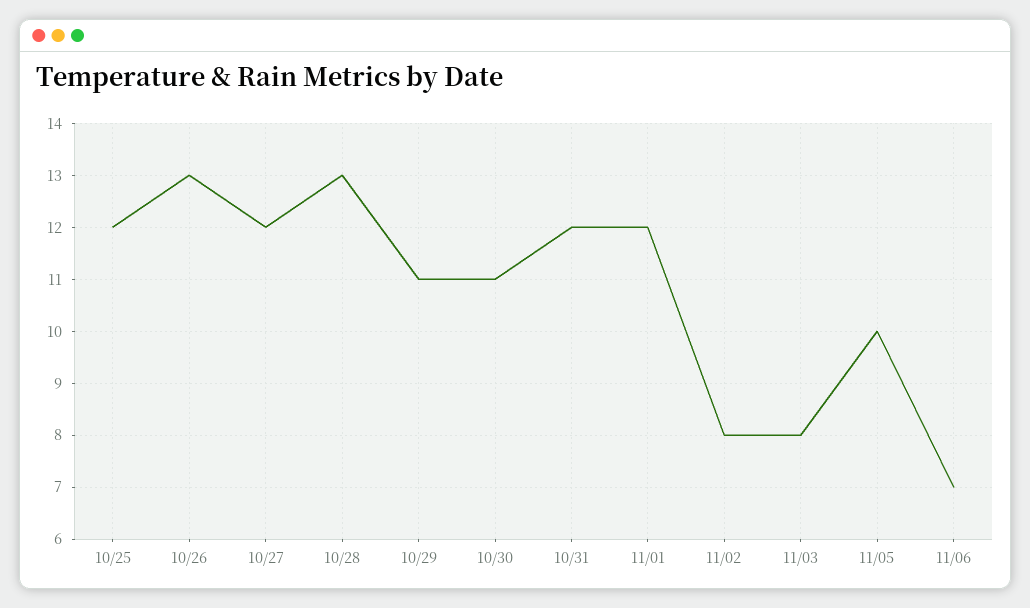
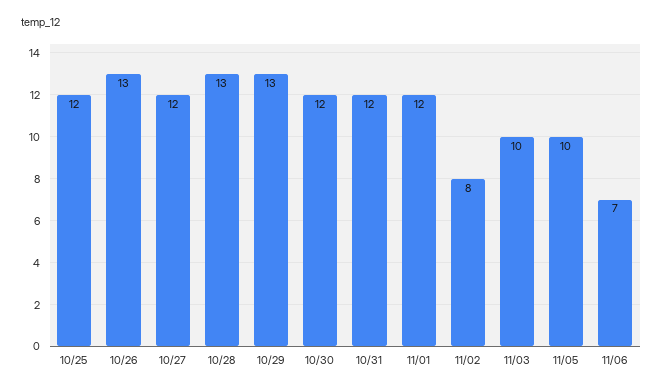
10/29: 11 -> 13
10/30: 11 -> 12
11/03: 8 -> 10

